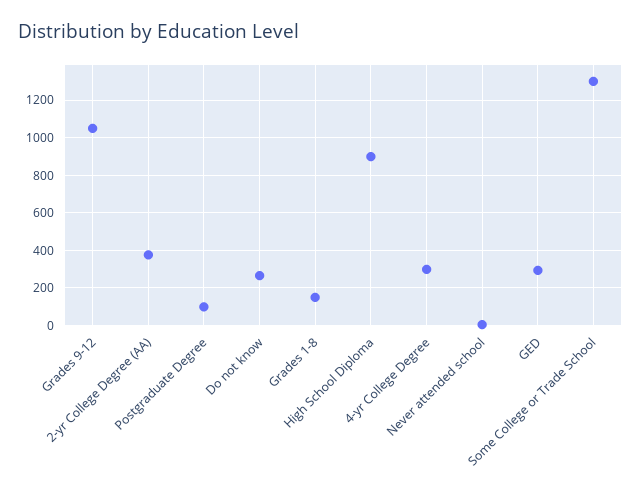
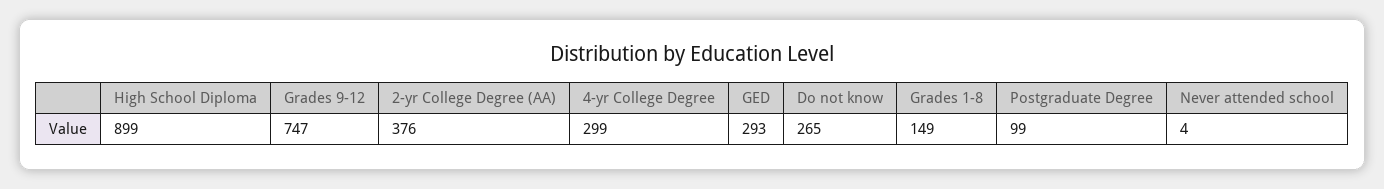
Grades 9-12: 1050 -> 747
Some College or Trade School: 1300 -> none

